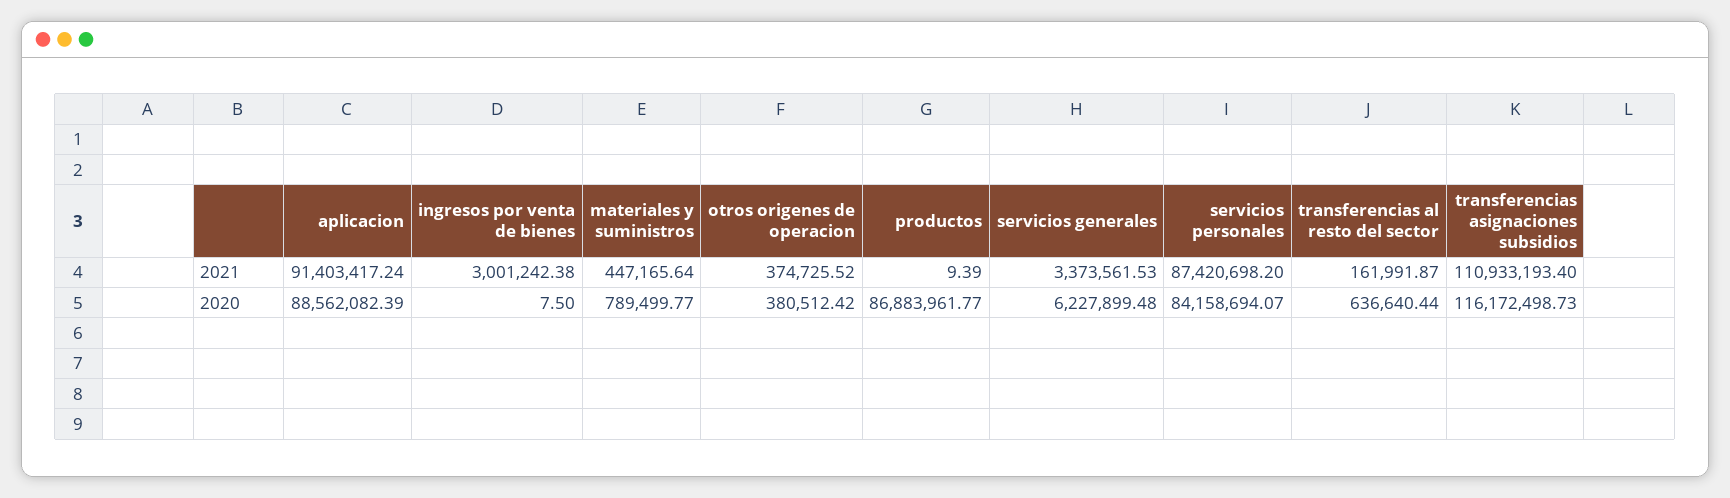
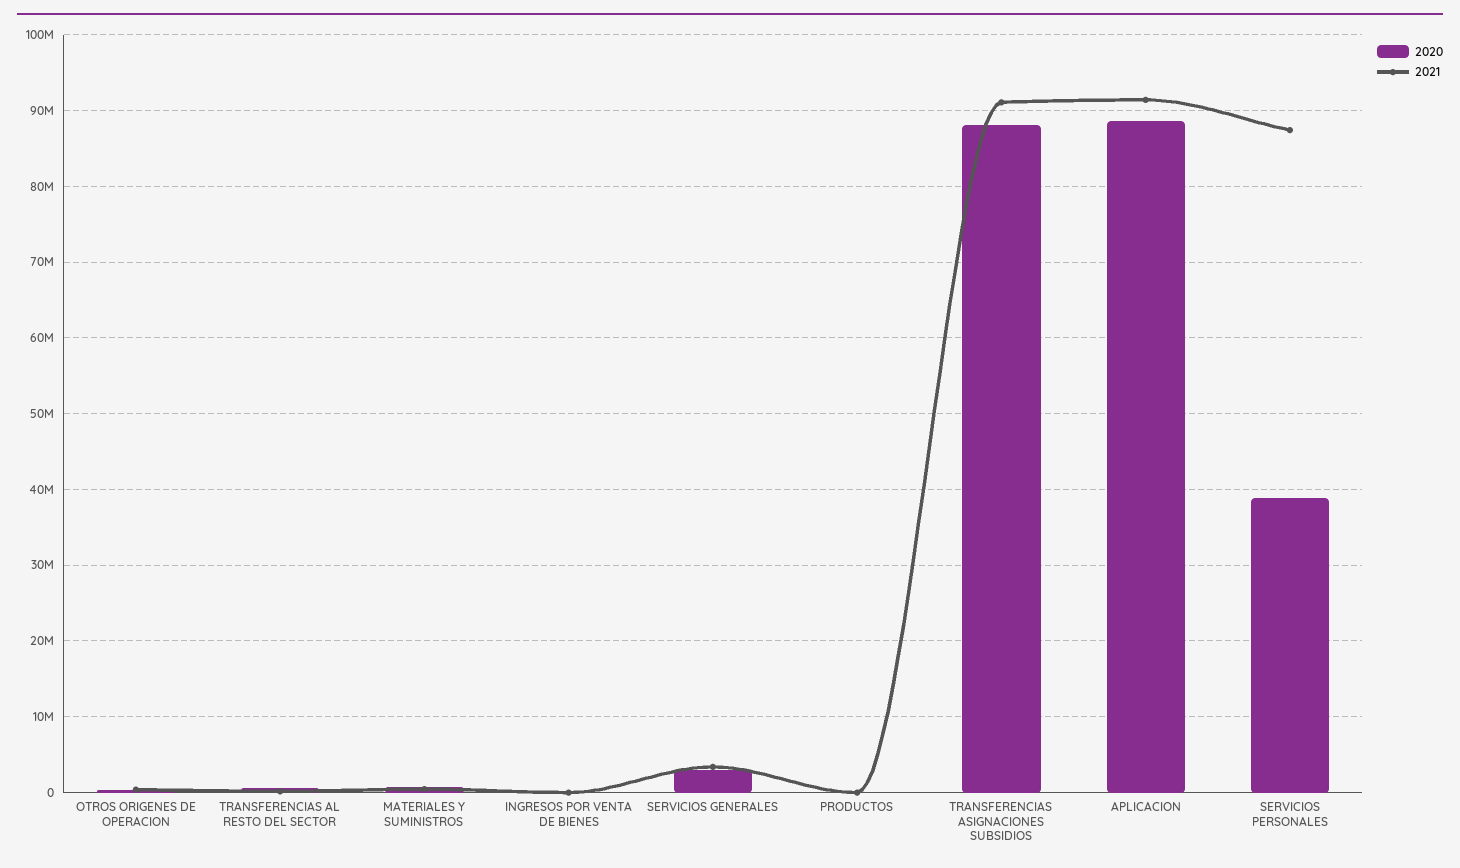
2021, ingresos por venta de bienes: 3001242.38 -> 0
2021, transferencias asignaciones subsidios: 110933193.4 -> 91000000
2020, productos: 86883961.77 -> 0
2020, servicios generales: 6227899.48 -> 3000000
2020, servicios personales: 84158694.07 -> 39000000
2020, transferencias asignaciones subsidios: 116172498.73 -> 88000000

